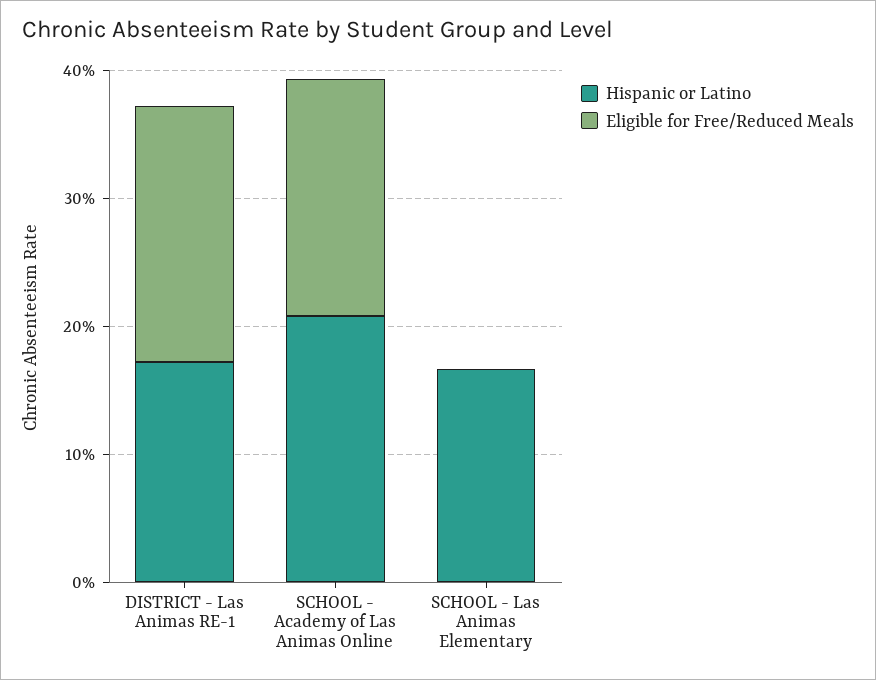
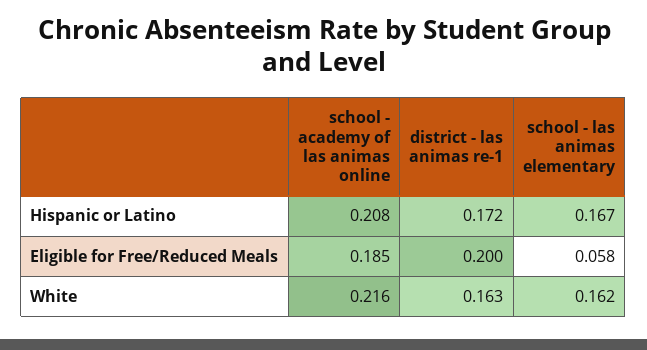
Eligible for Free/Reduced Meals, SCHOOL - Las Animas Elementary: 0 -> 0.058
White, SCHOOL - Academy of Las Animas Online: none -> 0.216
White, DISTRICT - Las Animas RE-1: none -> 0.163
White, SCHOOL - Las Animas Elementary: none -> 0.162

